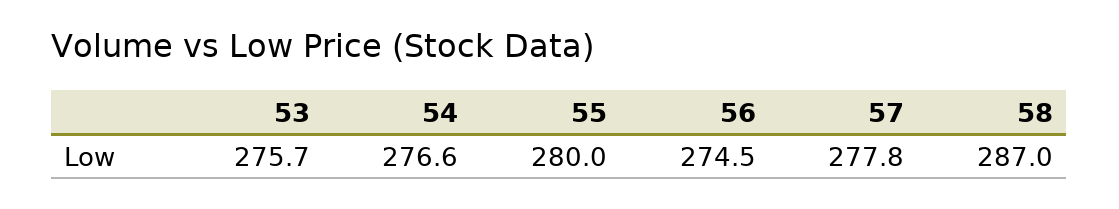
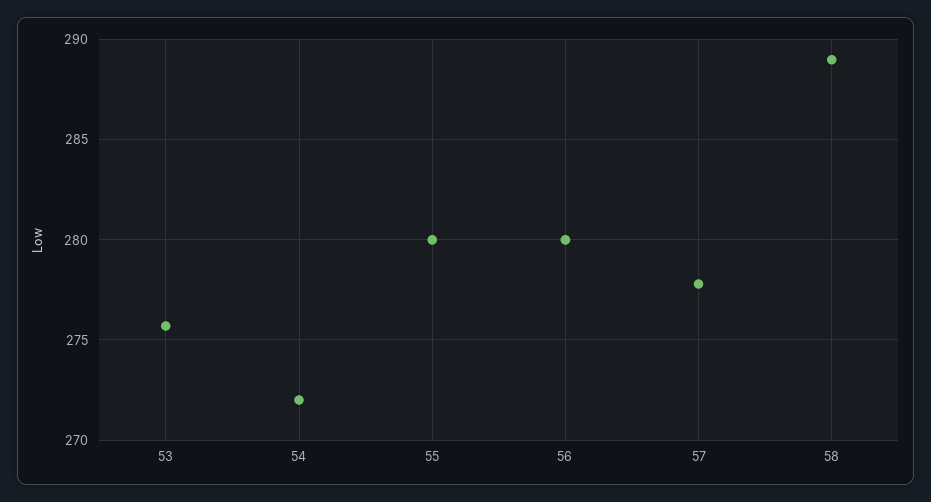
54: 276.6 -> 272
56: 274.5 -> 280
58: 287 -> 289

